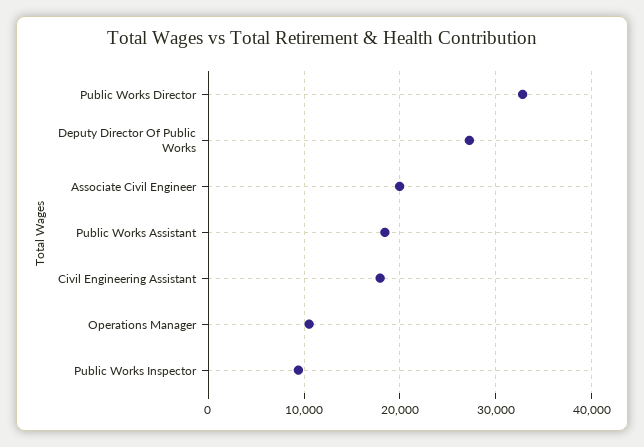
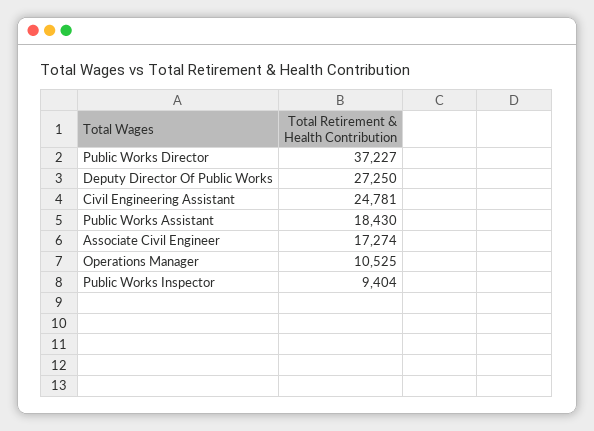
Public Works Director: 33000 -> 37227
Associate Civil Engineer: 20000 -> 17274
Civil Engineering Assistant: 18000 -> 24781

